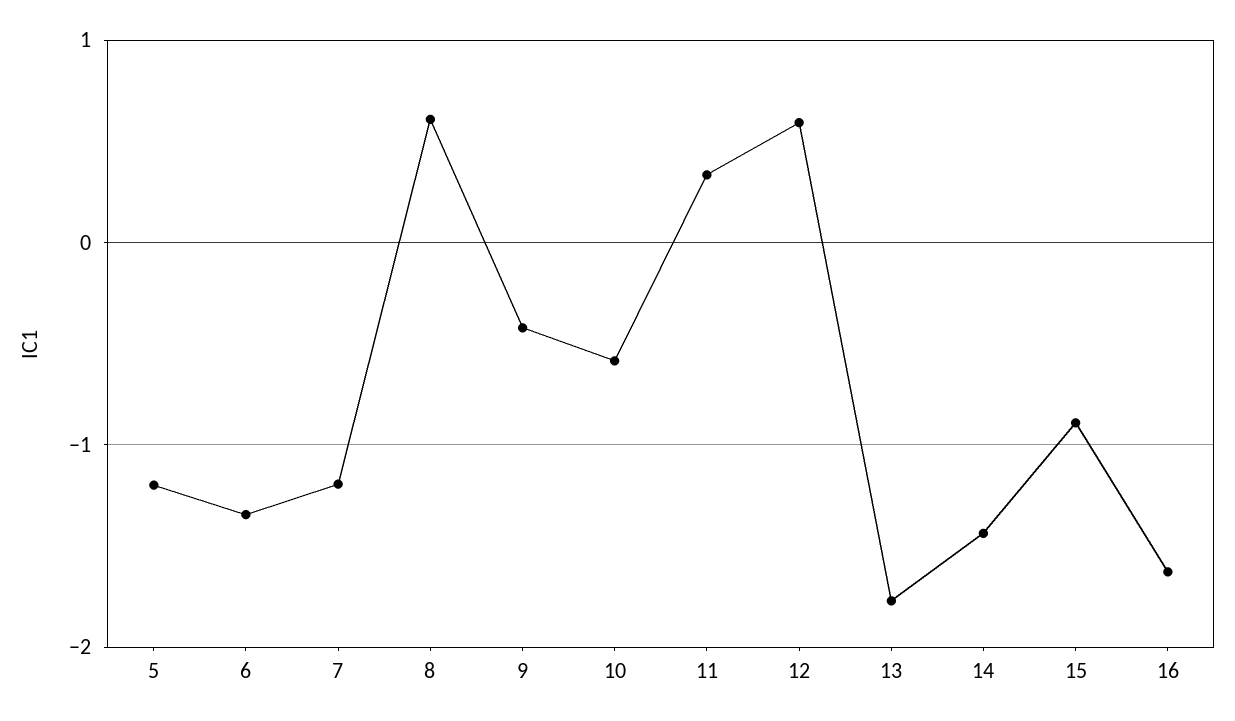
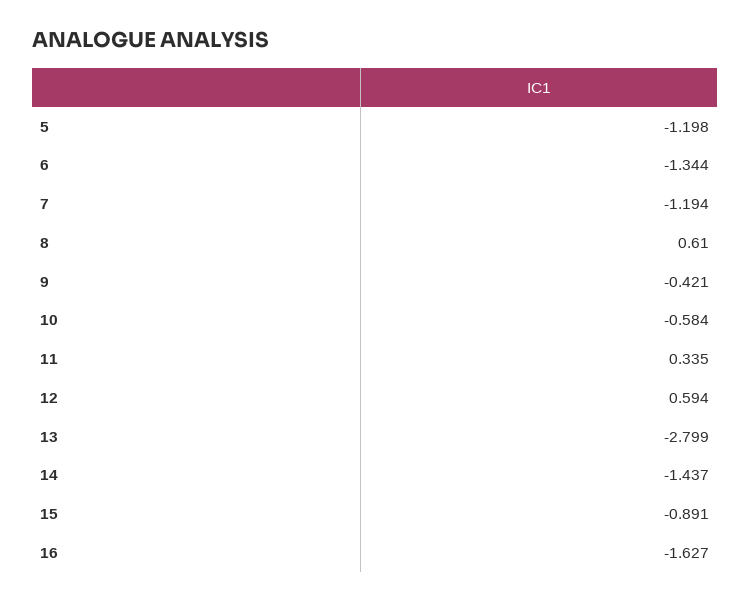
13: -1.8 -> -2.799

